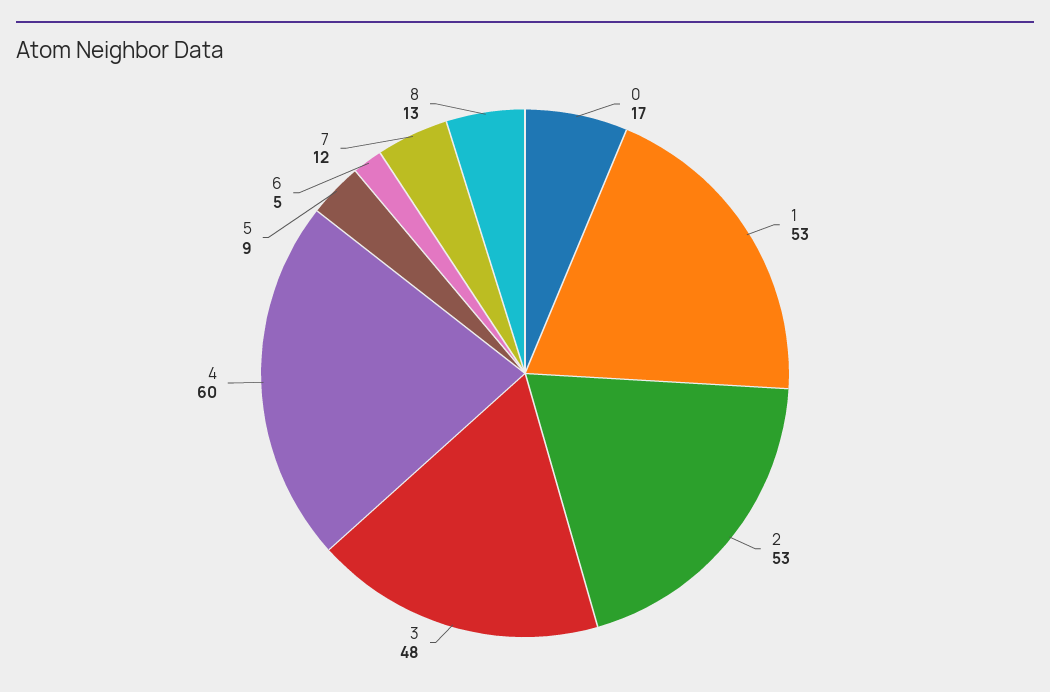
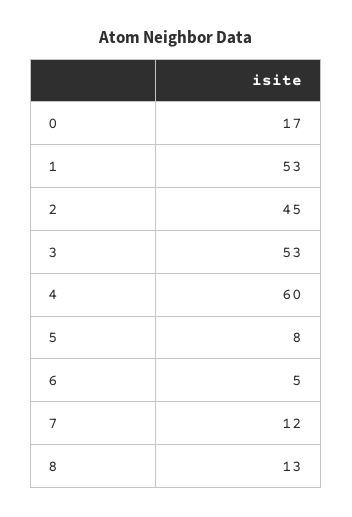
2: 53 -> 45
3: 48 -> 53
5: 9 -> 8

